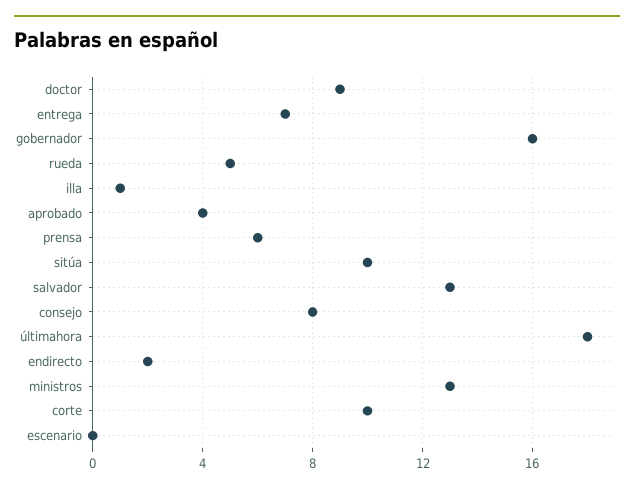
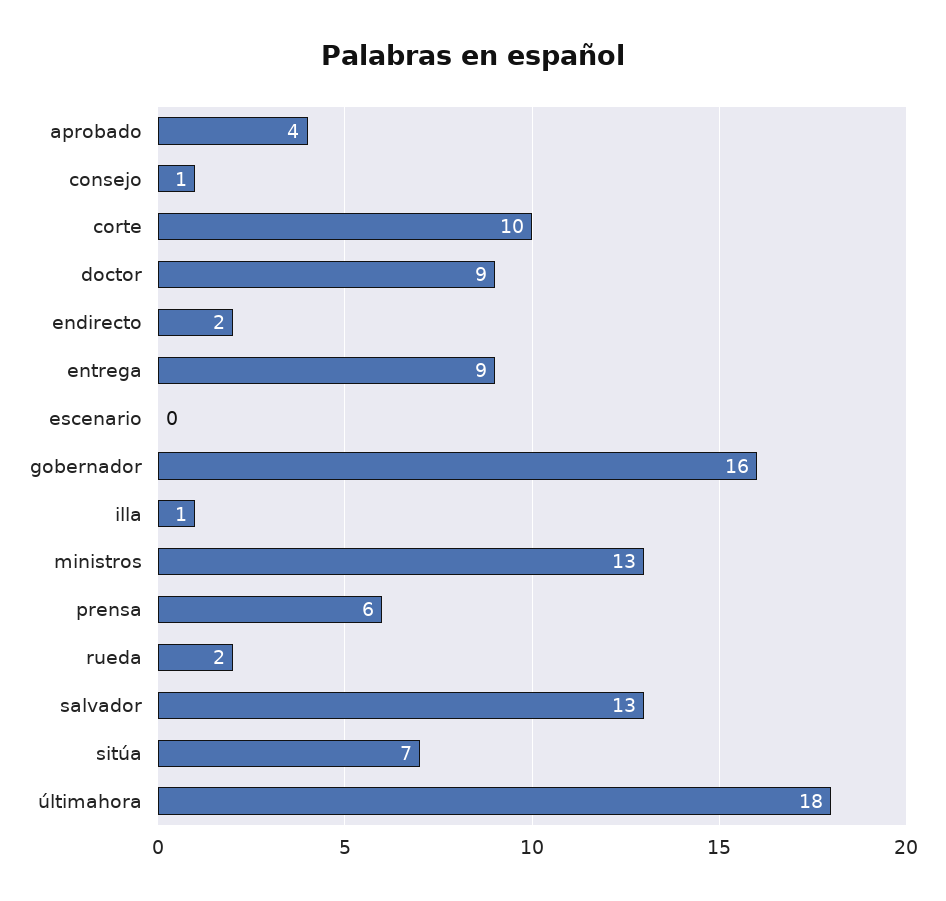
entrega: 7 -> 9
rueda: 5 -> 2
sitúa: 10 -> 7
consejo: 8 -> 1

